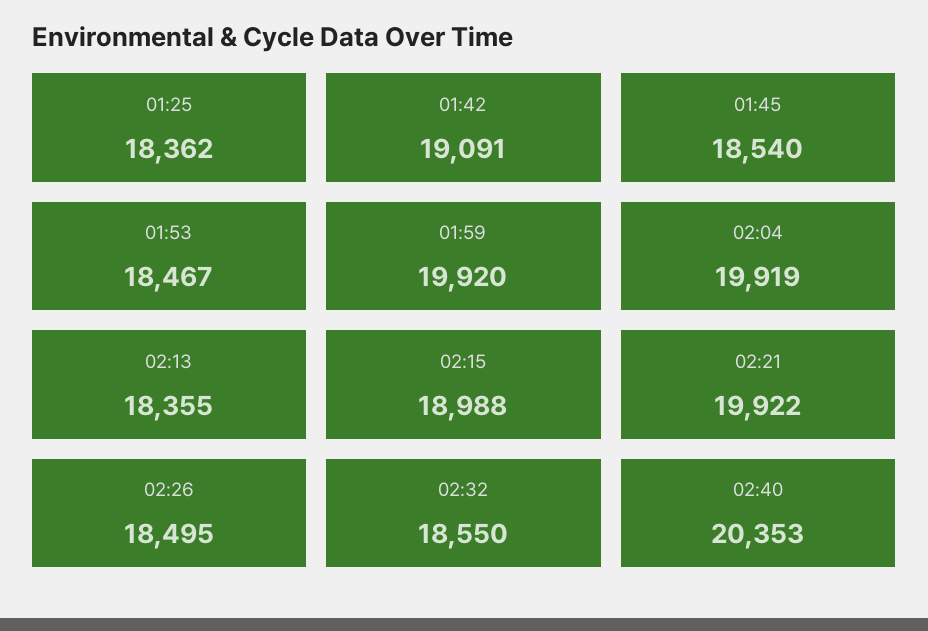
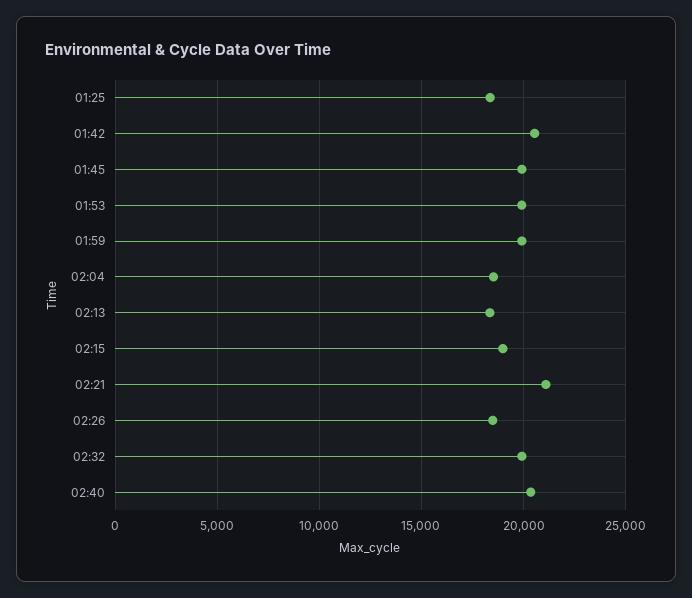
01:42: 19091 -> 20500
01:45: 18540 -> 20000
01:53: 18467 -> 20000
02:04: 19919 -> 18500
02:21: 19922 -> 21000
02:32: 18550 -> 20000

